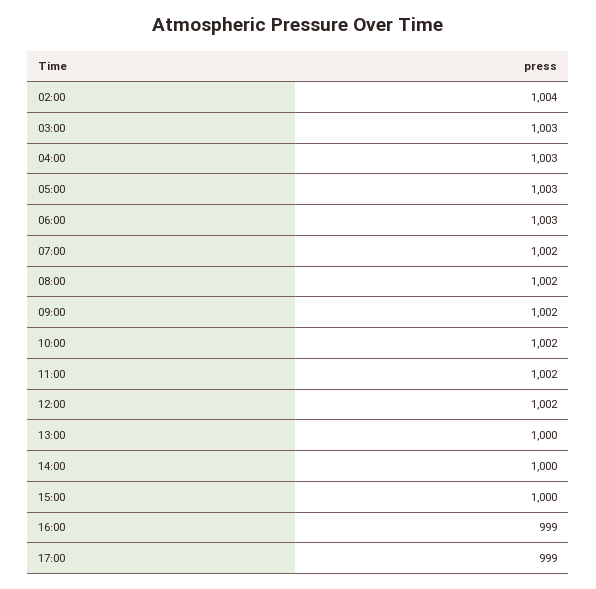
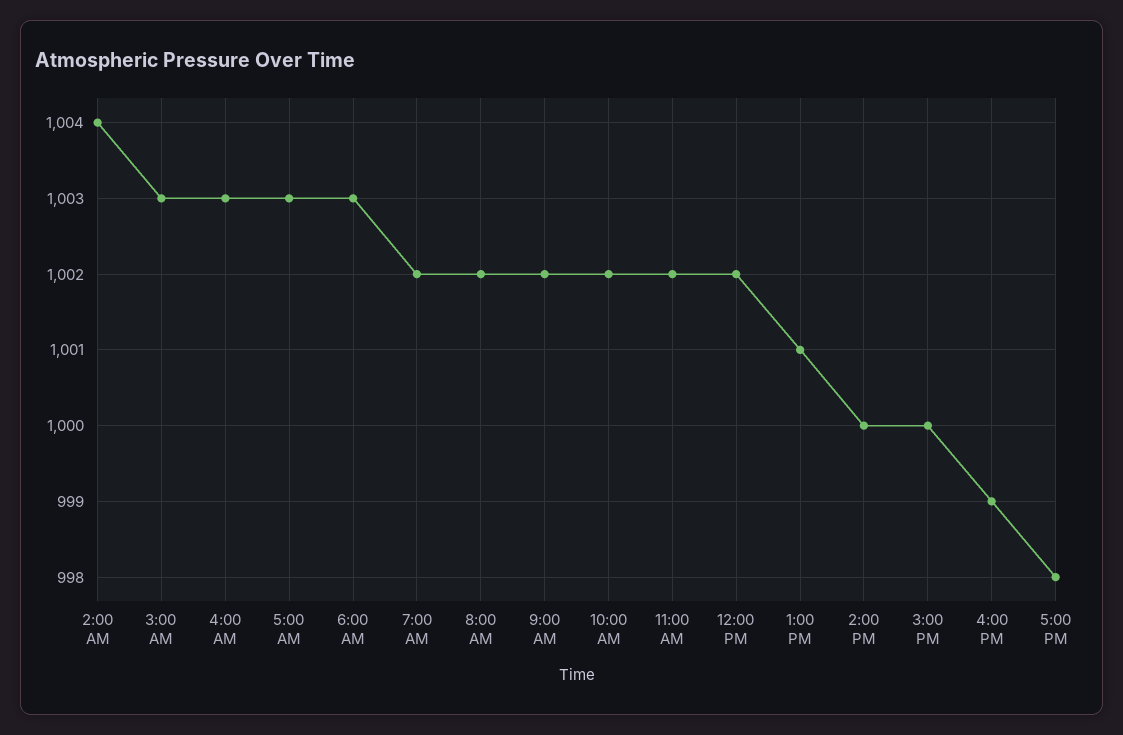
13:00: 1000 -> 1001
17:00: 999 -> 998

